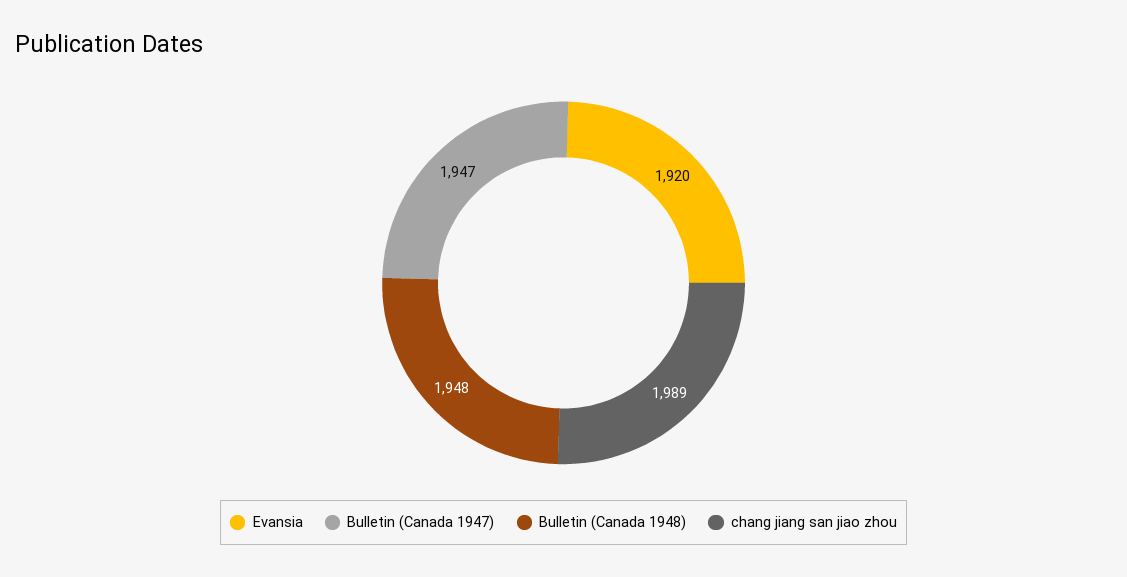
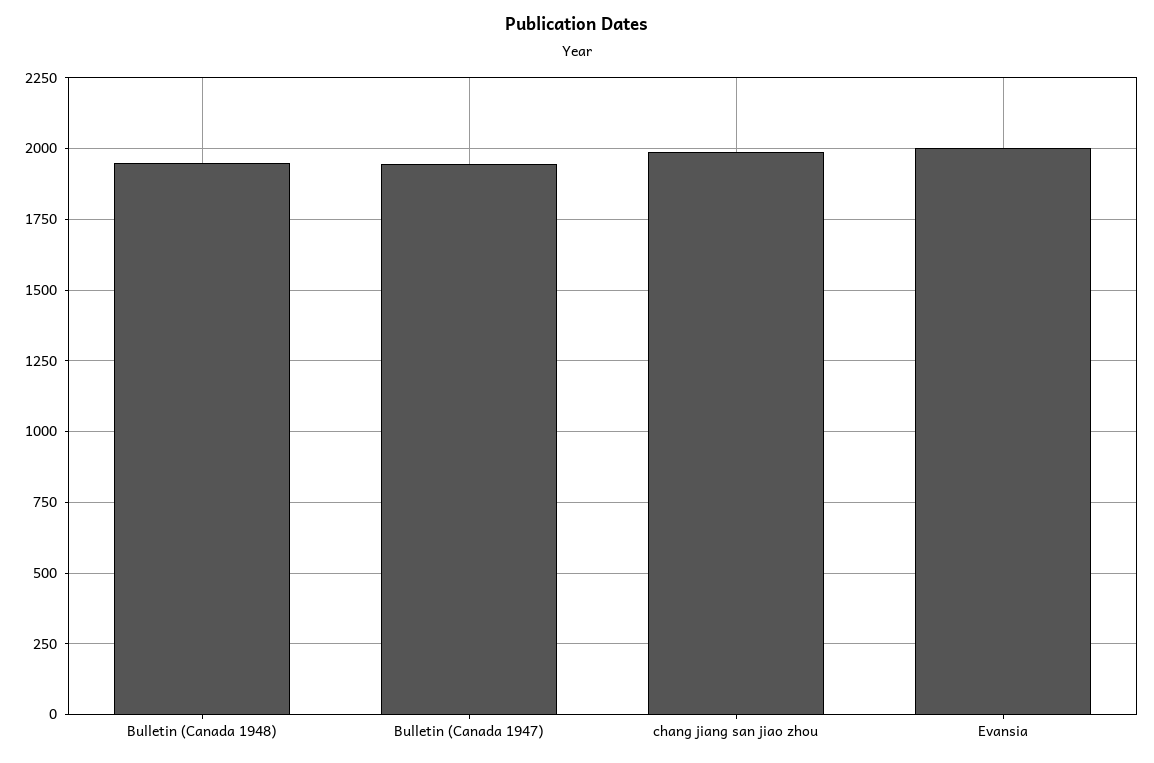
Evansia: 1920 -> 2000

